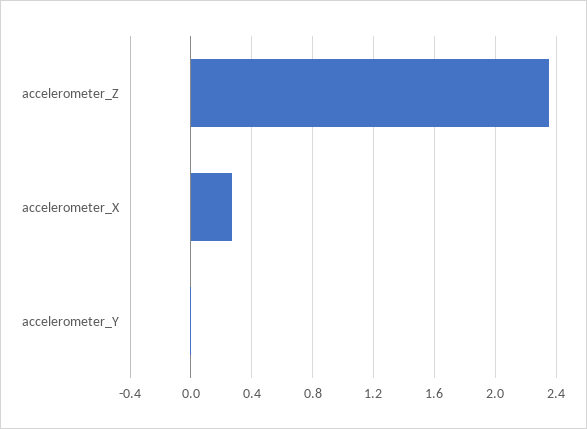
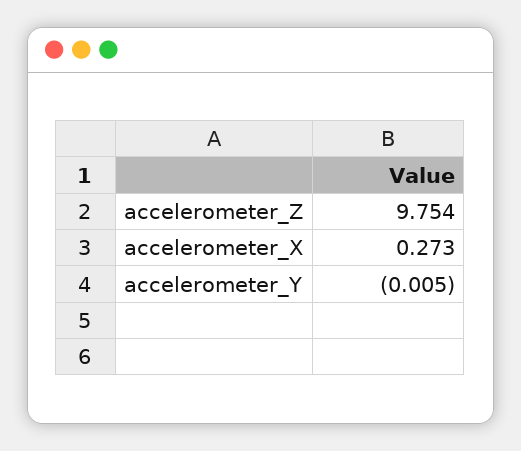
accelerometer_Z: 2.35 -> 9.754

